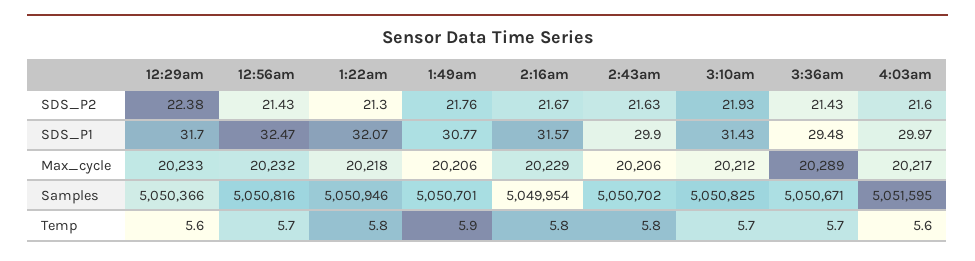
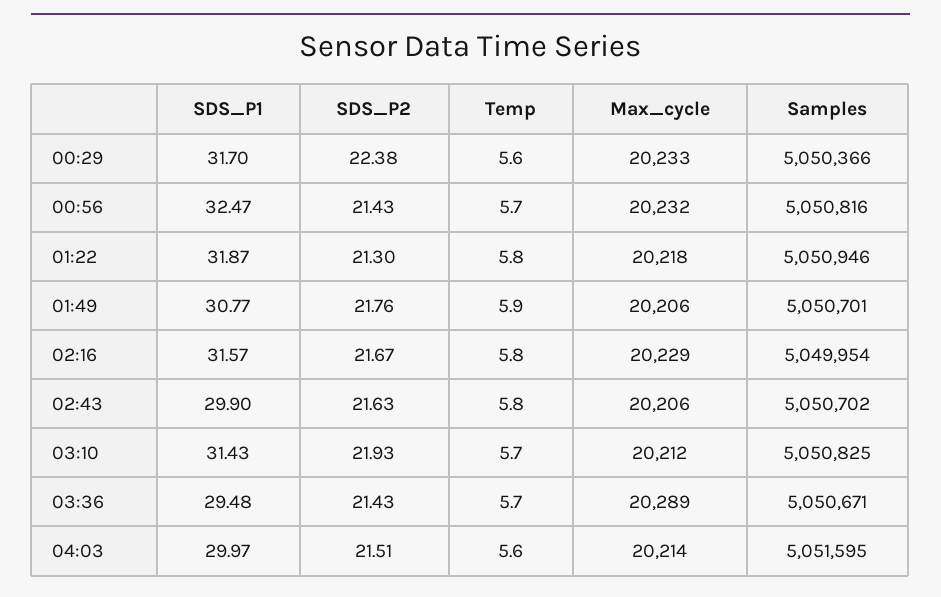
4:03am, SDS_P2: 21.6 -> 21.51
1:22am, SDS_P1: 32.07 -> 31.87
4:03am, Max_cycle: 20217 -> 20214

